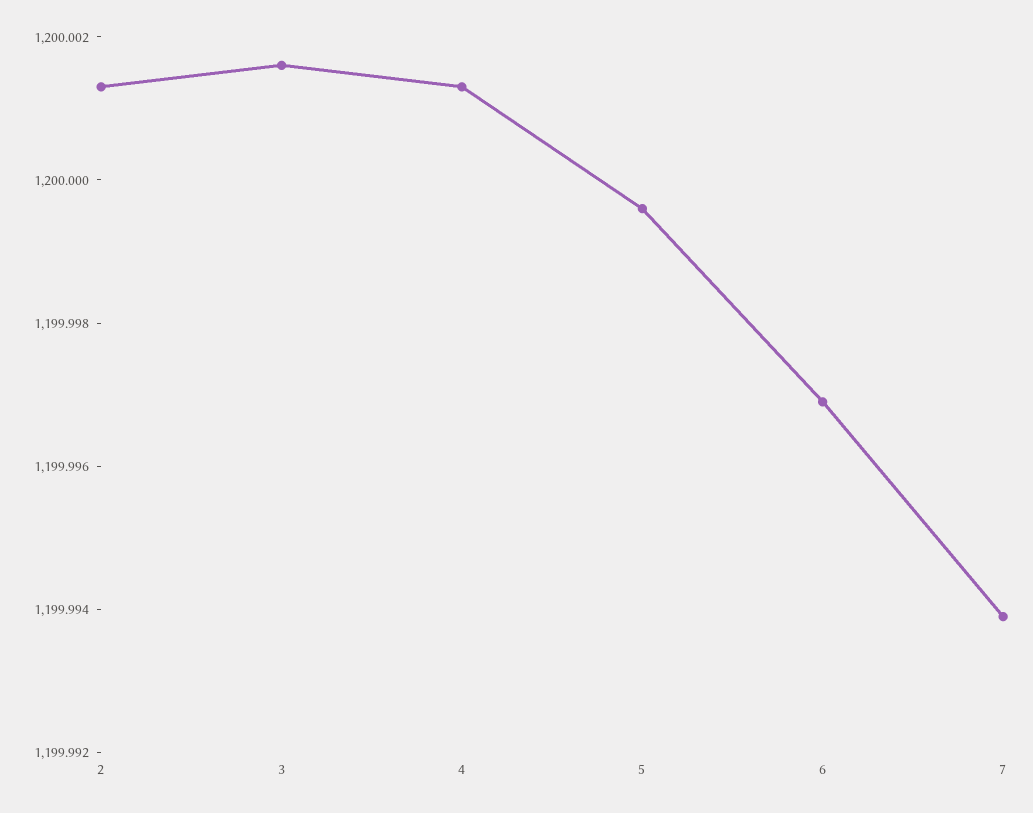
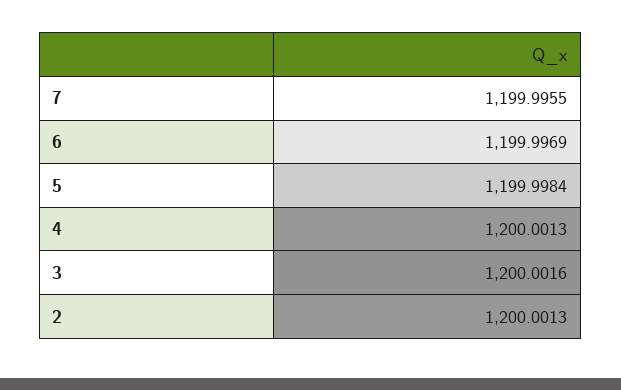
5: 1199.9995 -> 1199.9984
7: 1199.994 -> 1199.9955

